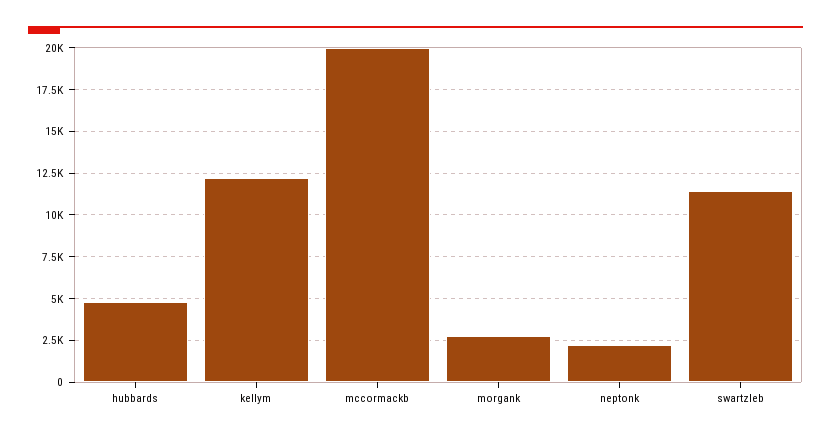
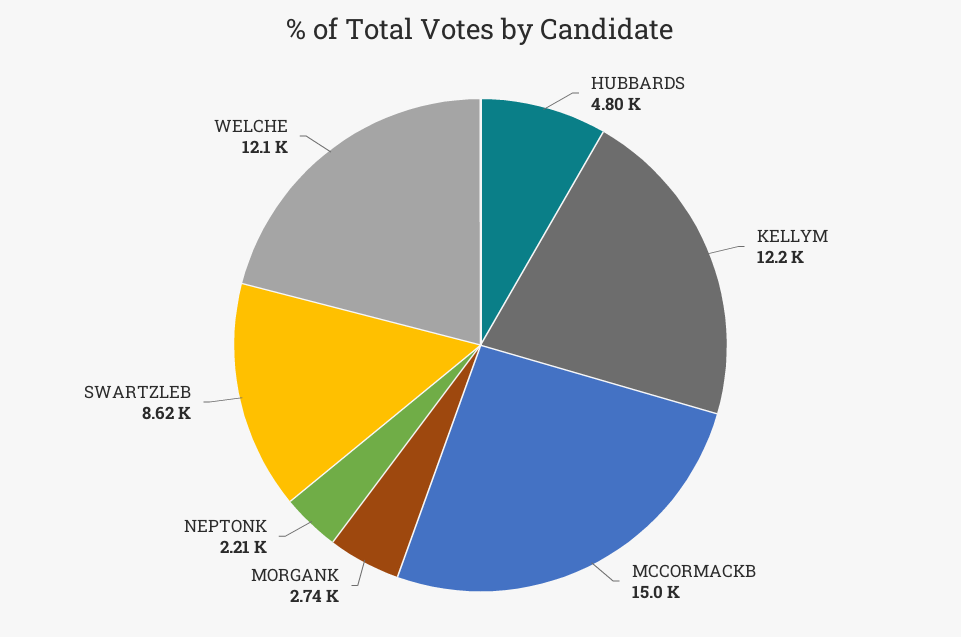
mccormackb: 20000 -> 15000
swartzleb: 11500 -> 8620
WELCHE: none -> 12100

